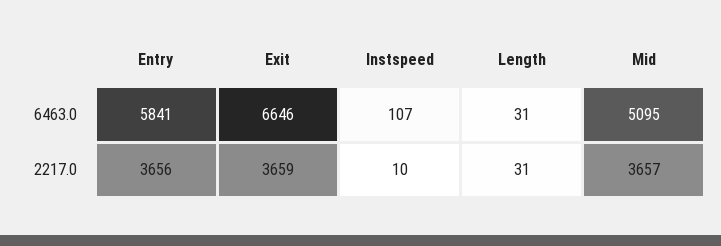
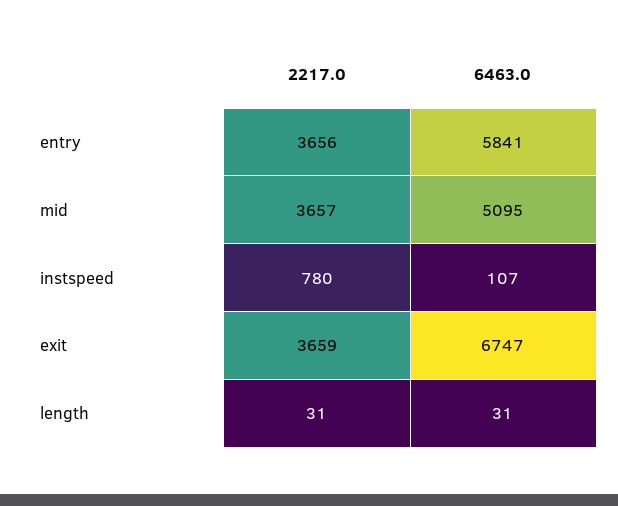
Exit, 6463.0: 6646 -> 6747
Instspeed, 2217.0: 10 -> 780

